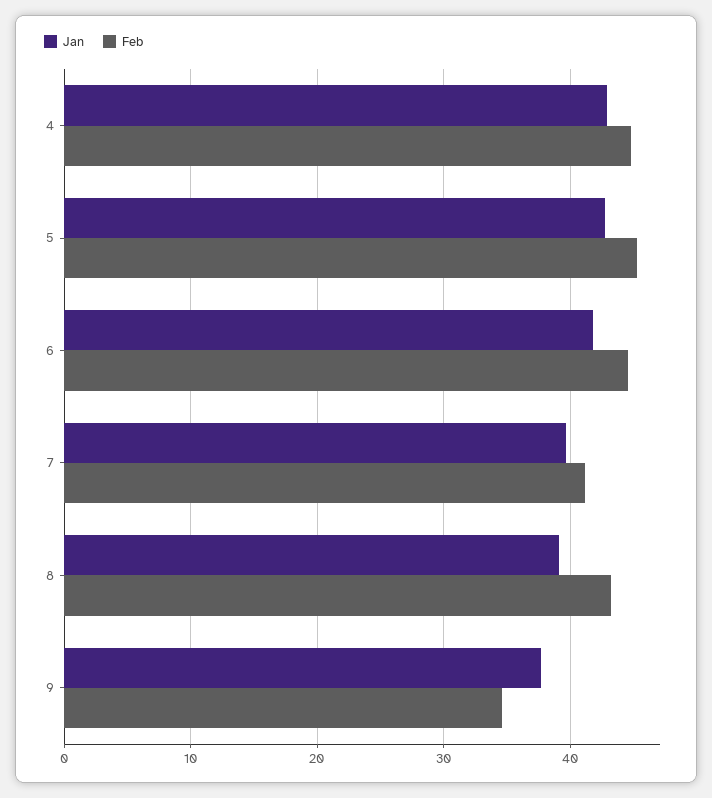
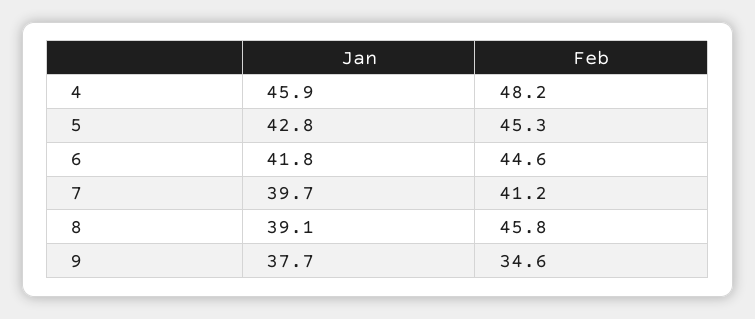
Jan, 4: 43 -> 45.9
Feb, 4: 45 -> 48.2
Feb, 8: 43 -> 45.8

